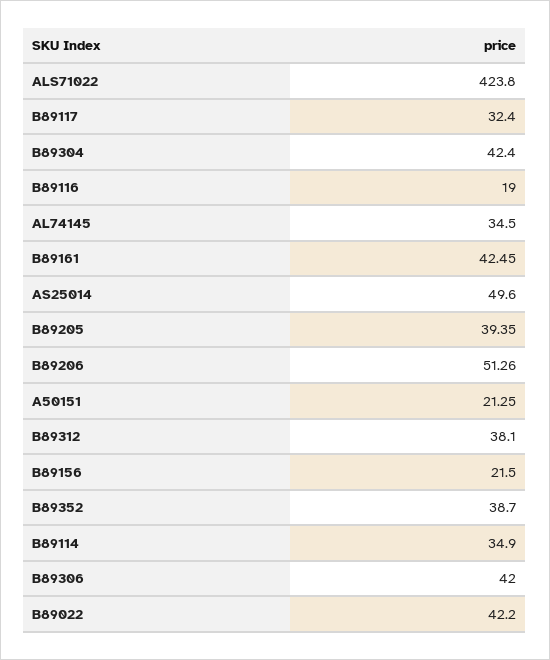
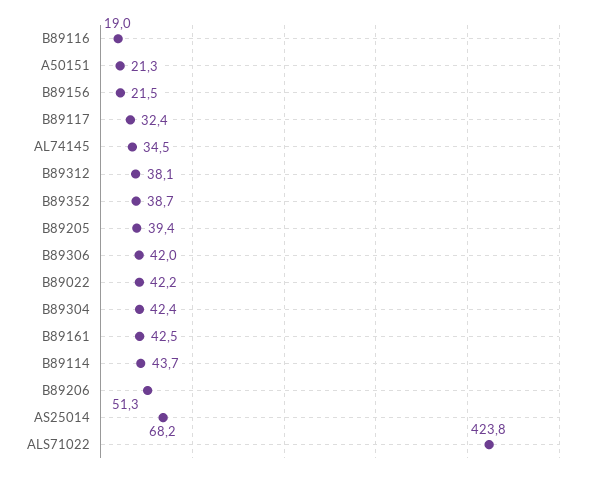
AS25014: 49.6 -> 68.2
B89114: 34.9 -> 43.7

